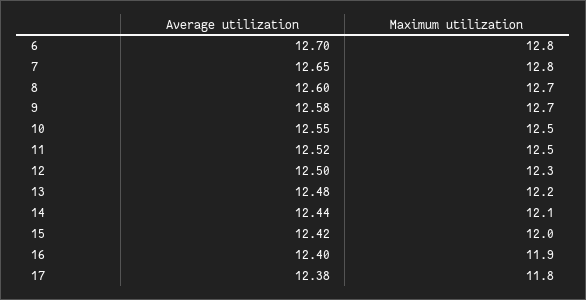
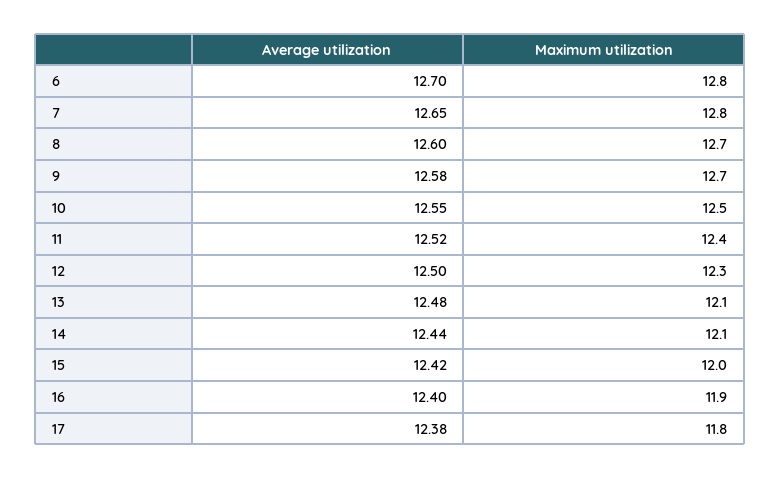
Maximum utilization, 11: 12.5 -> 12.4
Maximum utilization, 13: 12.2 -> 12.1

